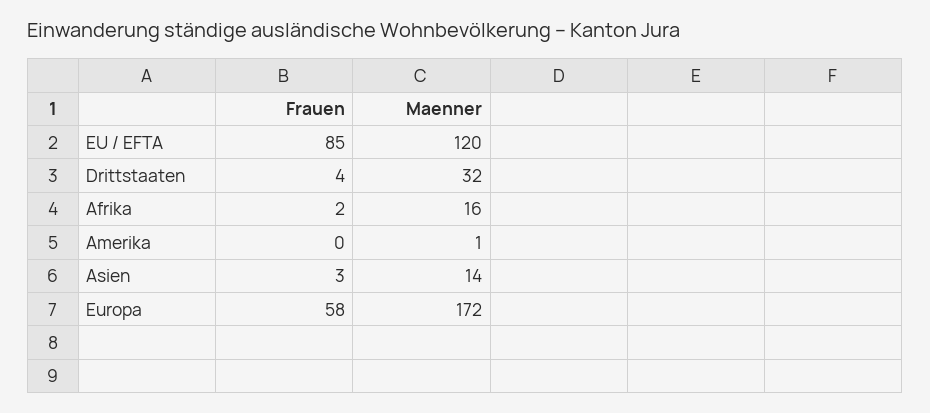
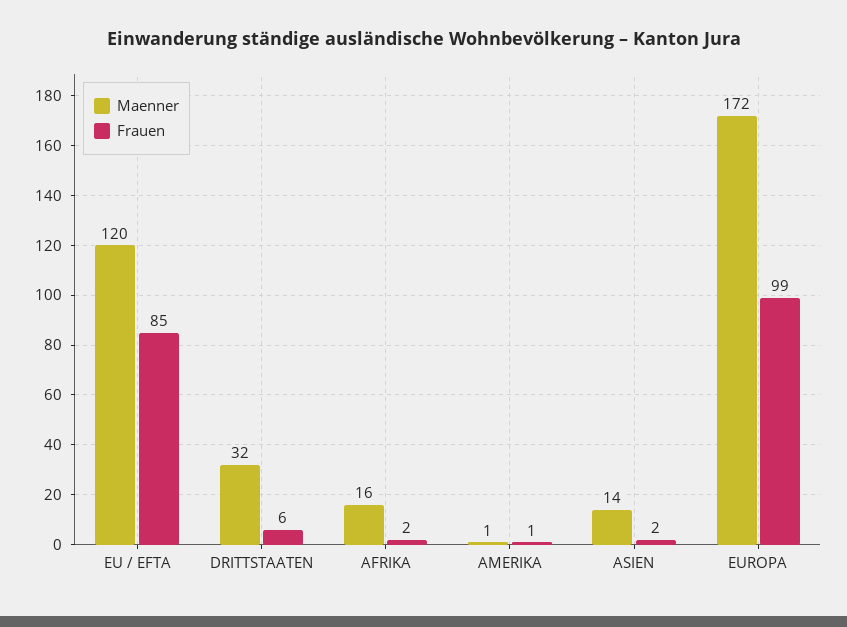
Frauen, Drittstaaten: 4 -> 6
Frauen, Amerika: 0 -> 1
Frauen, Asien: 3 -> 2
Frauen, Europa: 58 -> 99

